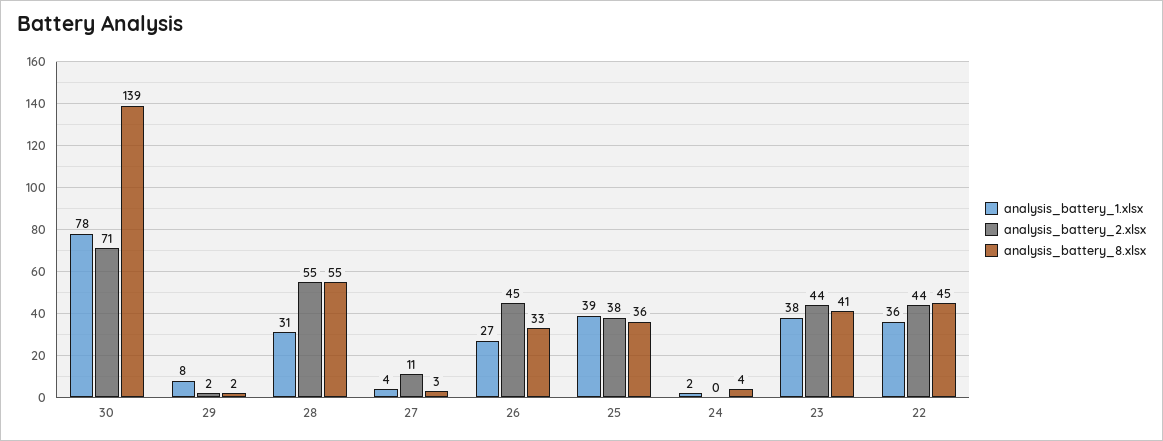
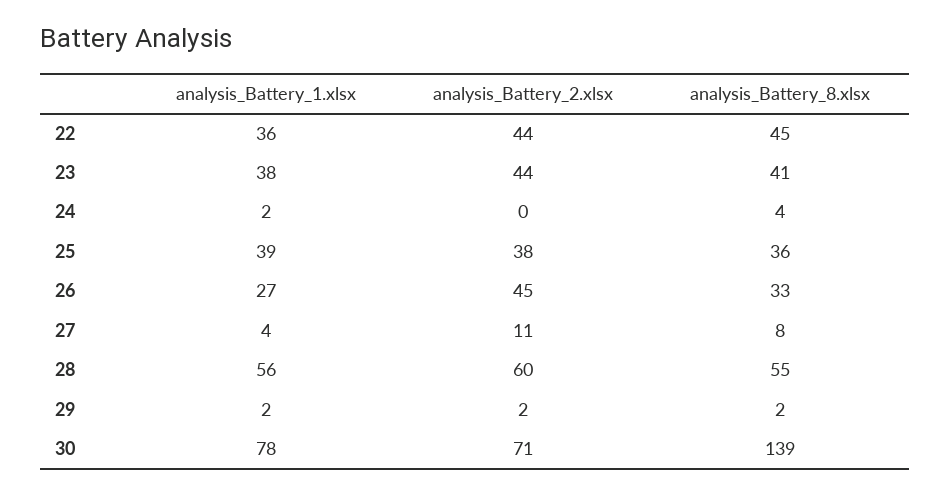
analysis_battery_1.xlsx, 29: 8 -> 2
analysis_battery_1.xlsx, 28: 31 -> 56
analysis_battery_2.xlsx, 28: 55 -> 60
analysis_battery_8.xlsx, 27: 3 -> 8

